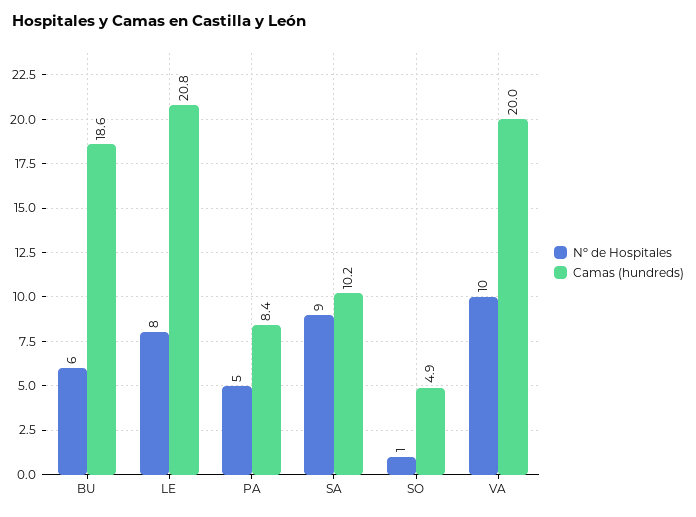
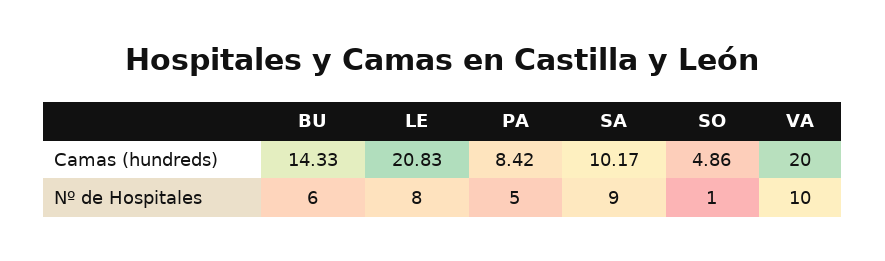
Camas (hundreds), BU: 18.6 -> 14.33

